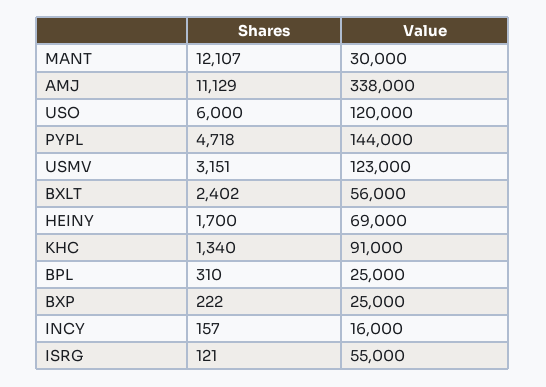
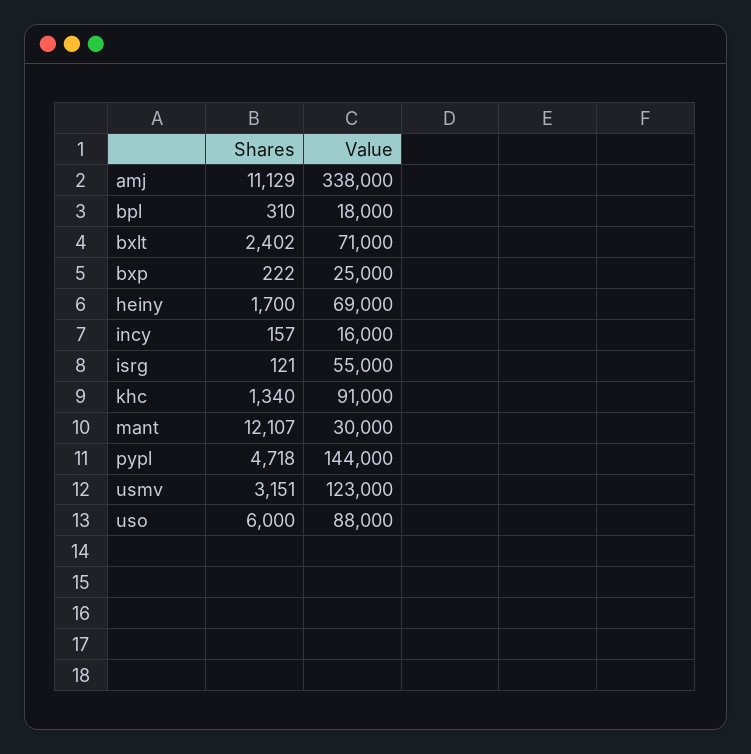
Value, USO: 120000 -> 88000
Value, BXLT: 56000 -> 71000
Value, BPL: 25000 -> 18000

